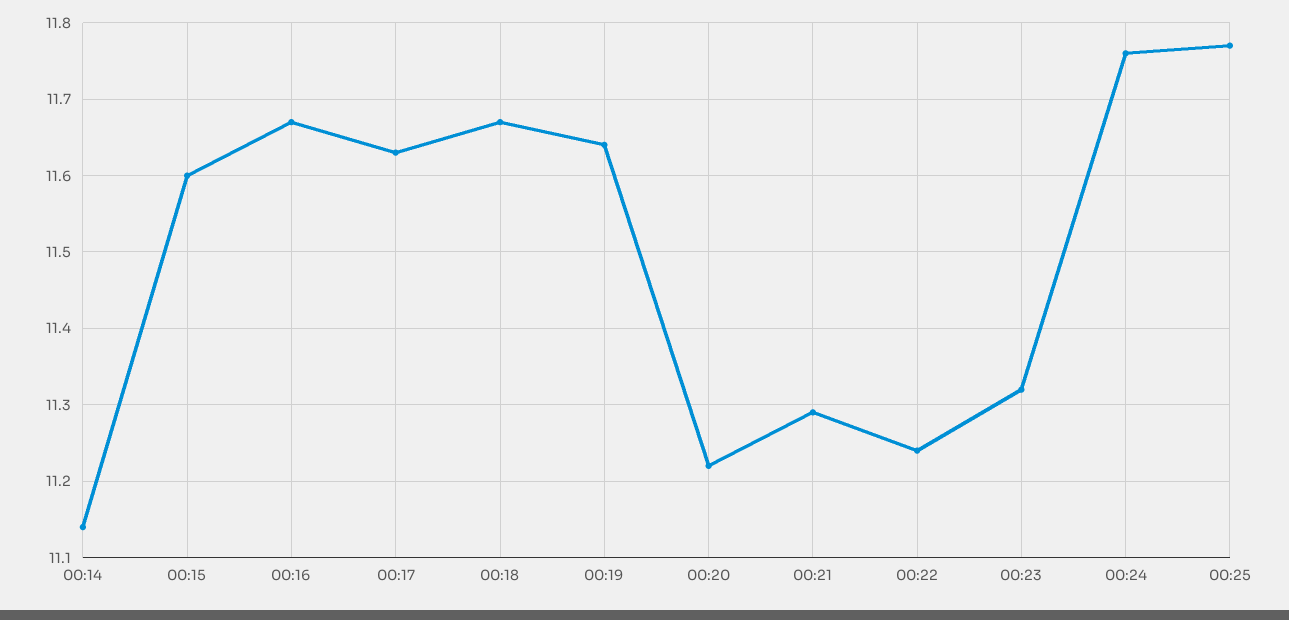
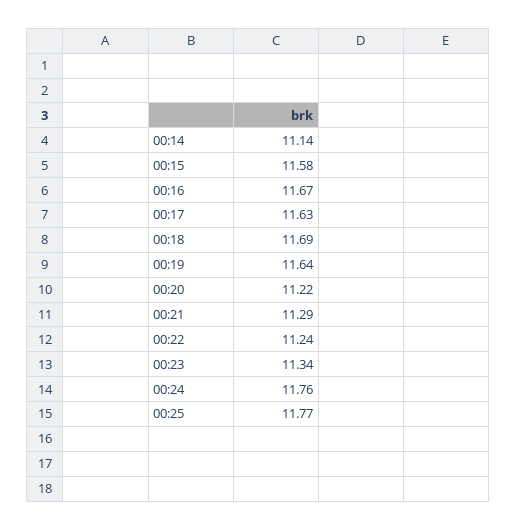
00:15: 11.6 -> 11.58
00:18: 11.67 -> 11.69
00:23: 11.32 -> 11.34

